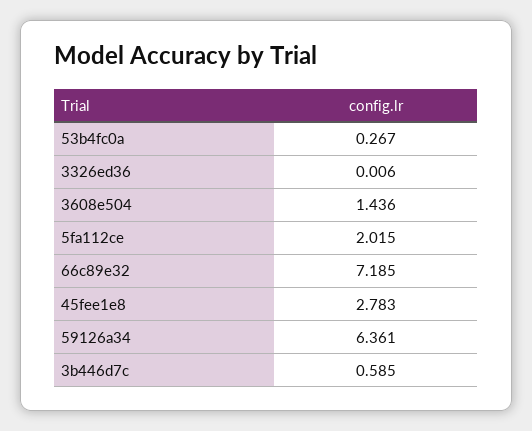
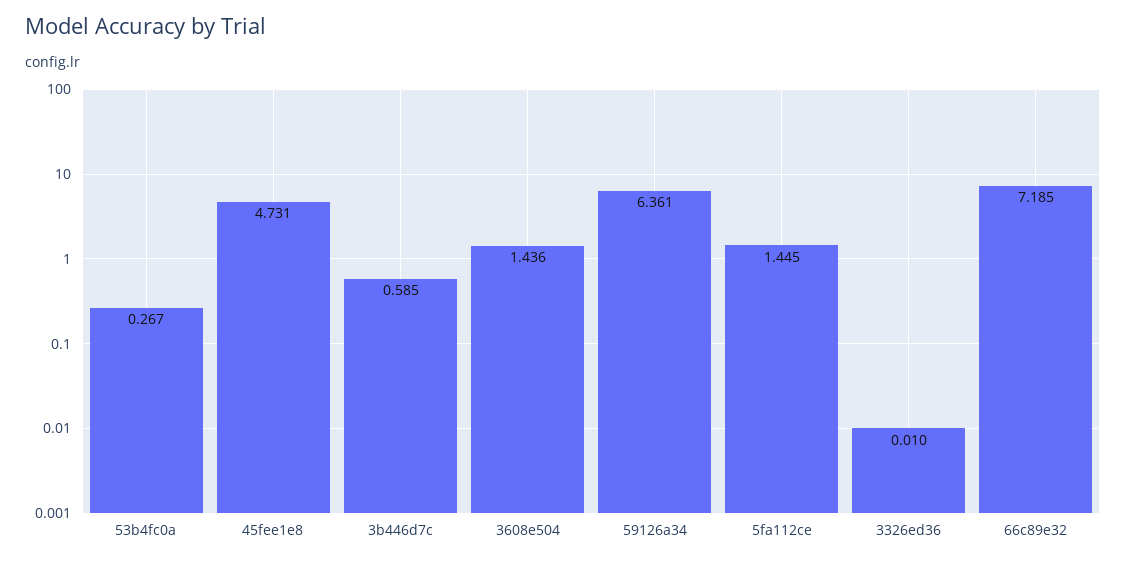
3326ed36: 0.006 -> 0.01
5fa112ce: 2.015 -> 1.445
45fee1e8: 2.783 -> 4.731

